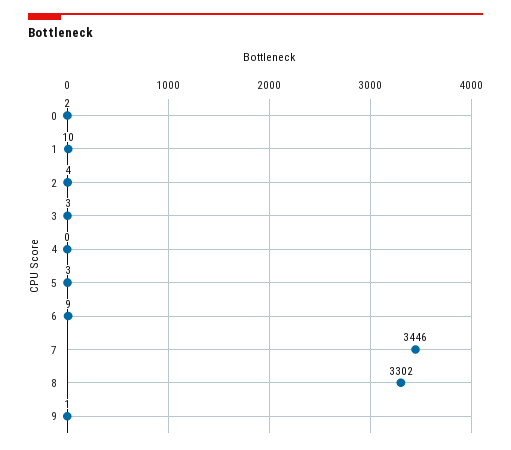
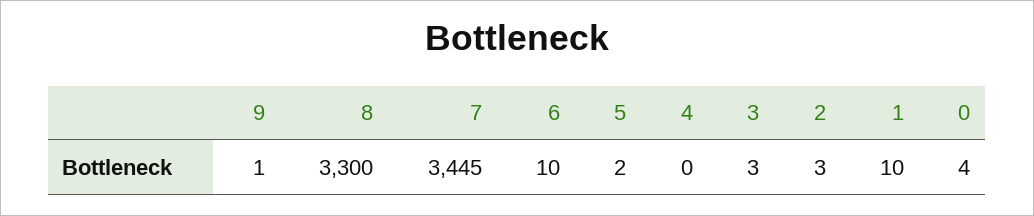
0: 2 -> 4
2: 4 -> 3
5: 3 -> 2
6: 9 -> 10
7: 3446 -> 3445
8: 3302 -> 3300

